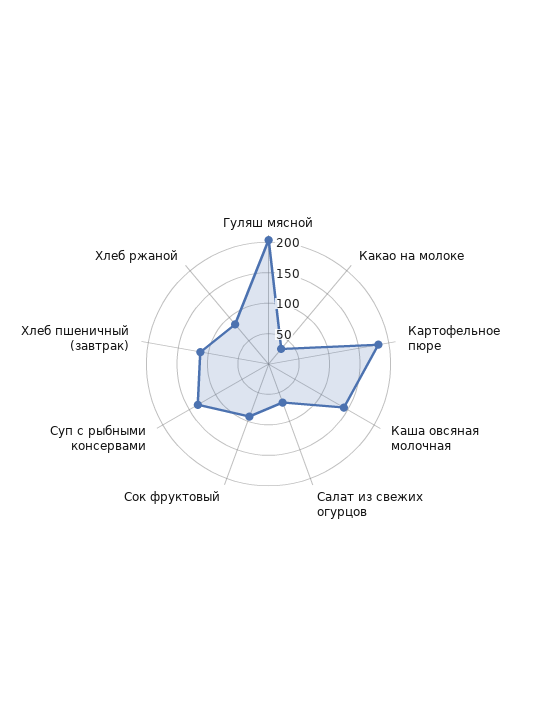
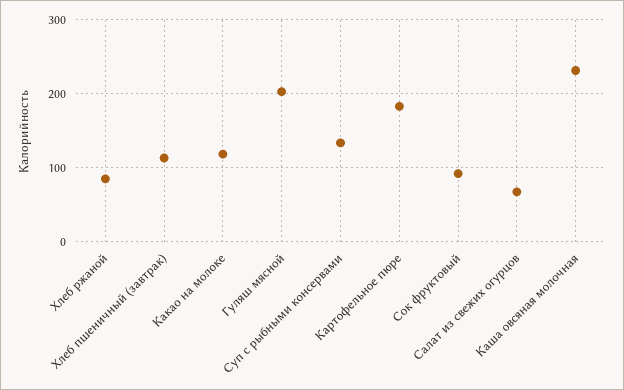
Какао на молоке: 25 -> 120
Каша овсяная молочная: 150 -> 230

